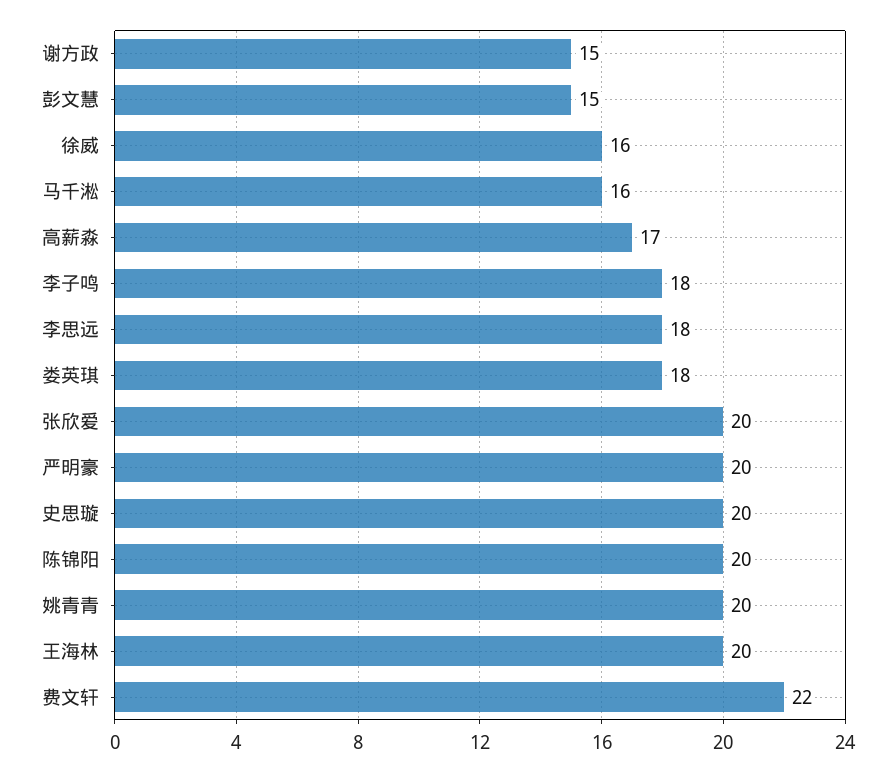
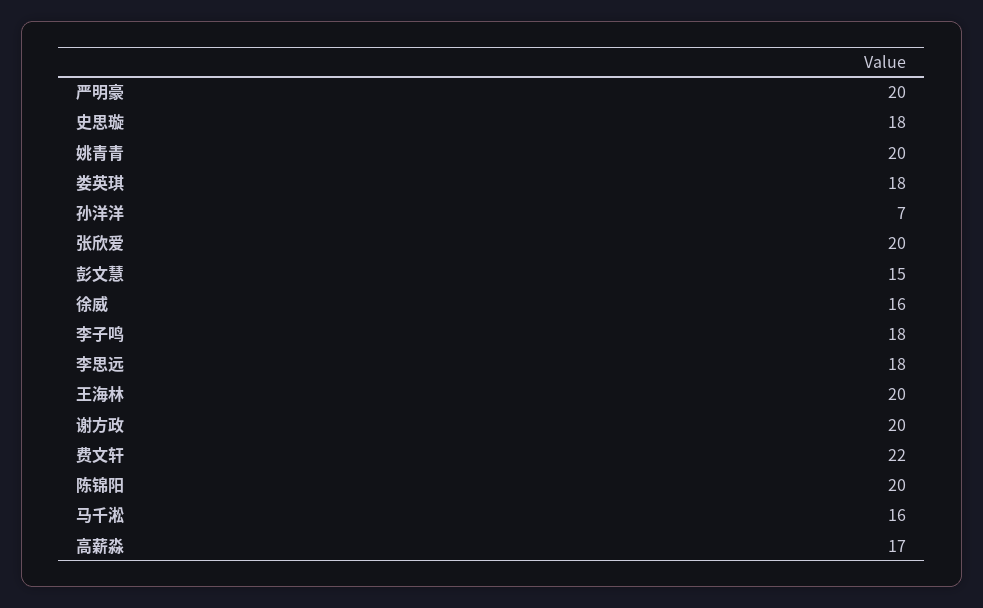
谢方政: 15 -> 20
史思璇: 20 -> 18
孙洋洋: none -> 7

